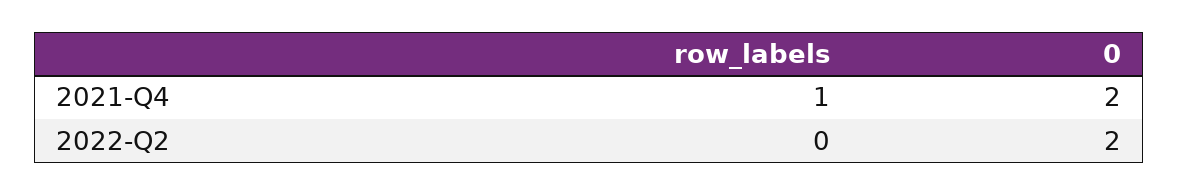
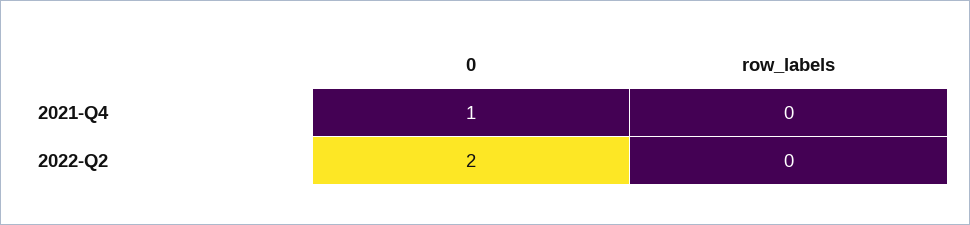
row_labels, 2021-Q4: 1 -> 0
0, 2021-Q4: 2 -> 1

